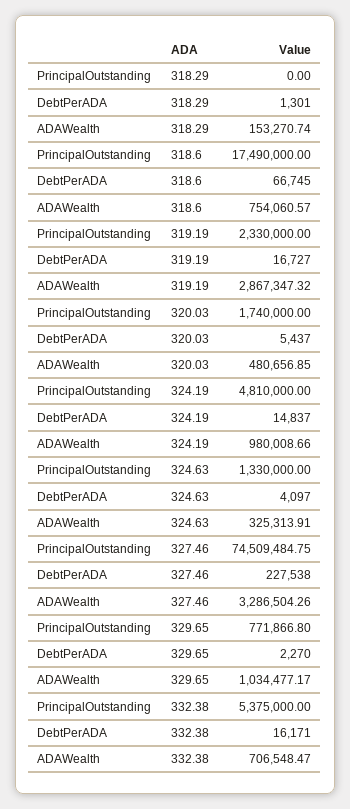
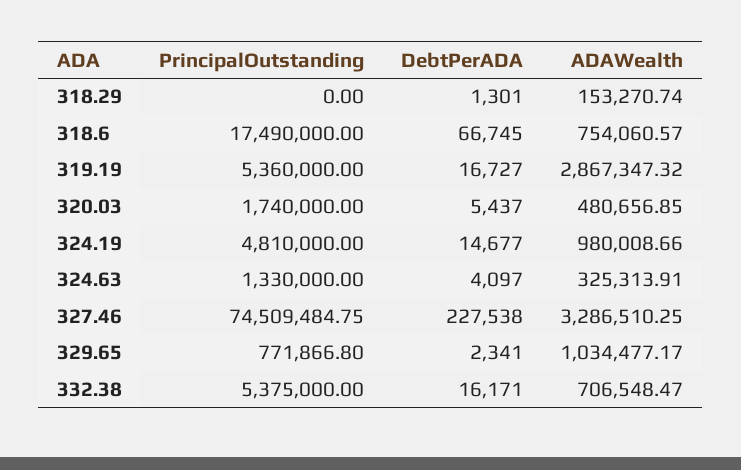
PrincipalOutstanding, 319.19: 2330000 -> 5360000
DebtPerADA, 324.19: 14837 -> 14677
ADAWealth, 327.46: 3286504.26 -> 3286510.25
DebtPerADA, 329.65: 2270 -> 2341

